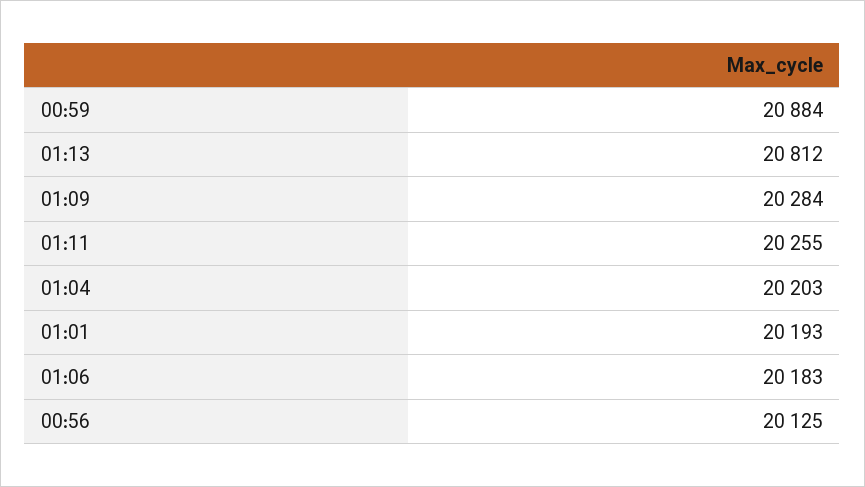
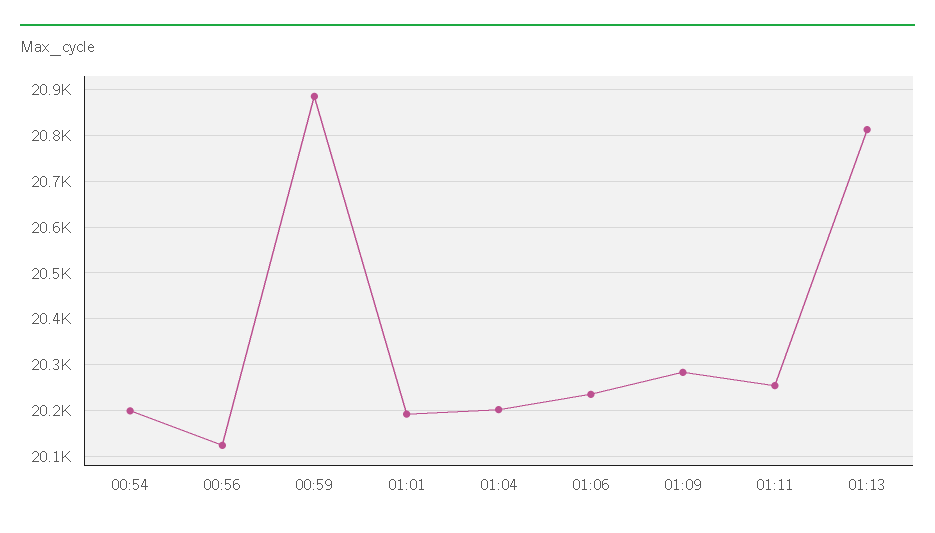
01:06: 20183 -> 20240
00:54: none -> 20200

